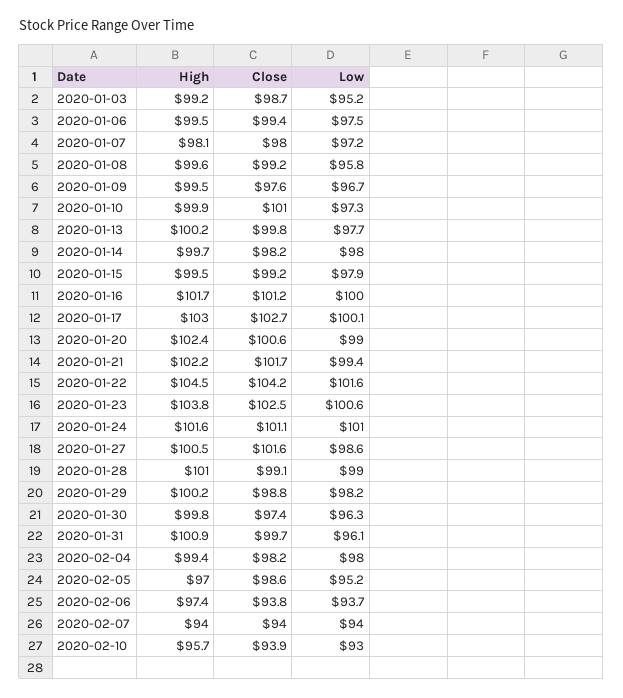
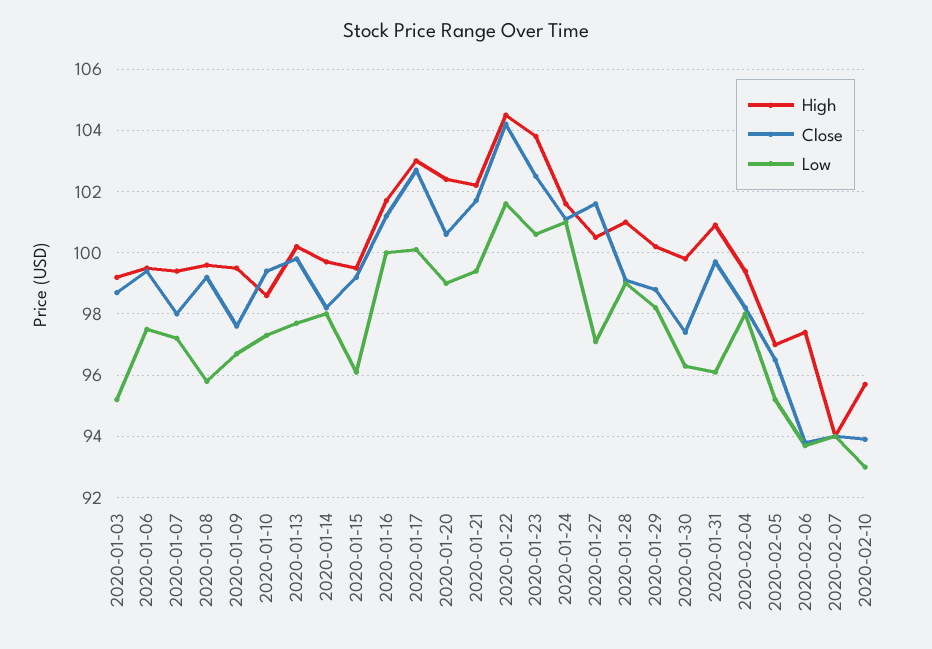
High, 2020-01-07: 98.1 -> 99.5
High, 2020-01-10: 99.9 -> 98.5
Close, 2020-01-10: 101 -> 99.5
Low, 2020-01-15: 97.9 -> 96
Low, 2020-01-27: 98.6 -> 97
Close, 2020-02-05: 98.6 -> 96.5

